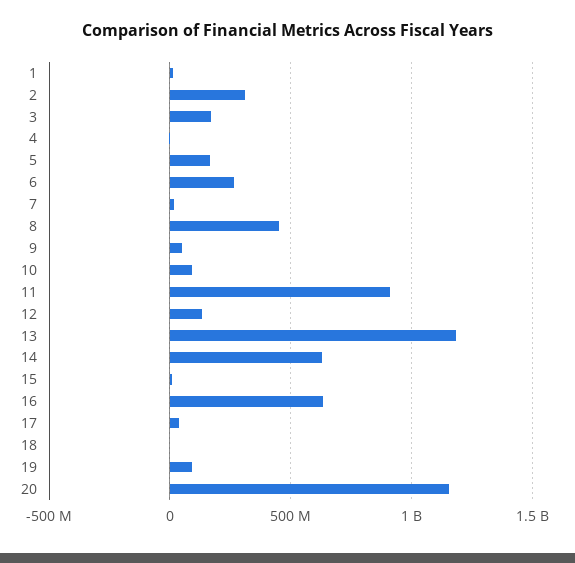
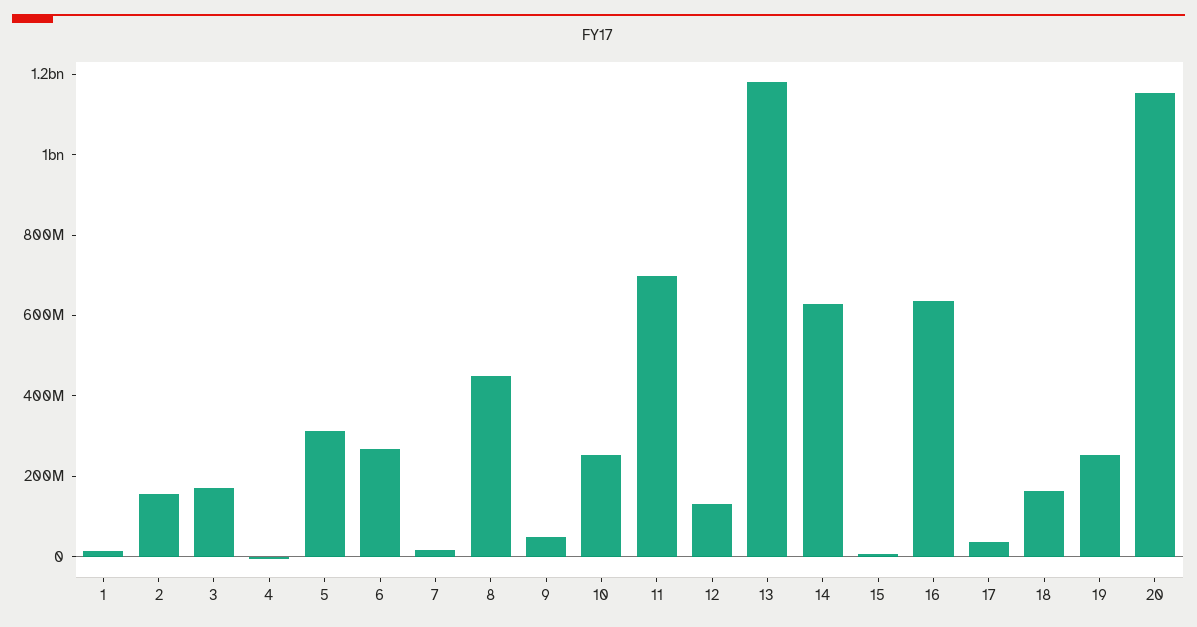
2: 300000000 -> 150000000
5: 150000000 -> 300000000
10: 100000000 -> 250000000
11: 900000000 -> 700000000
18: 0 -> 150000000
19: 100000000 -> 250000000

